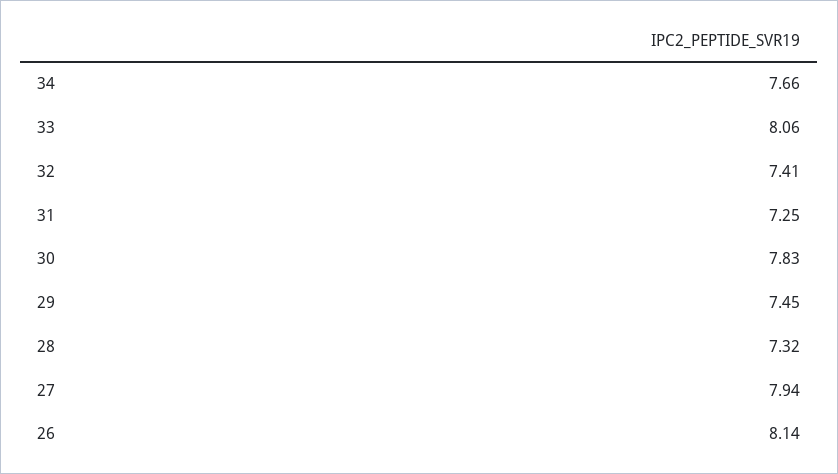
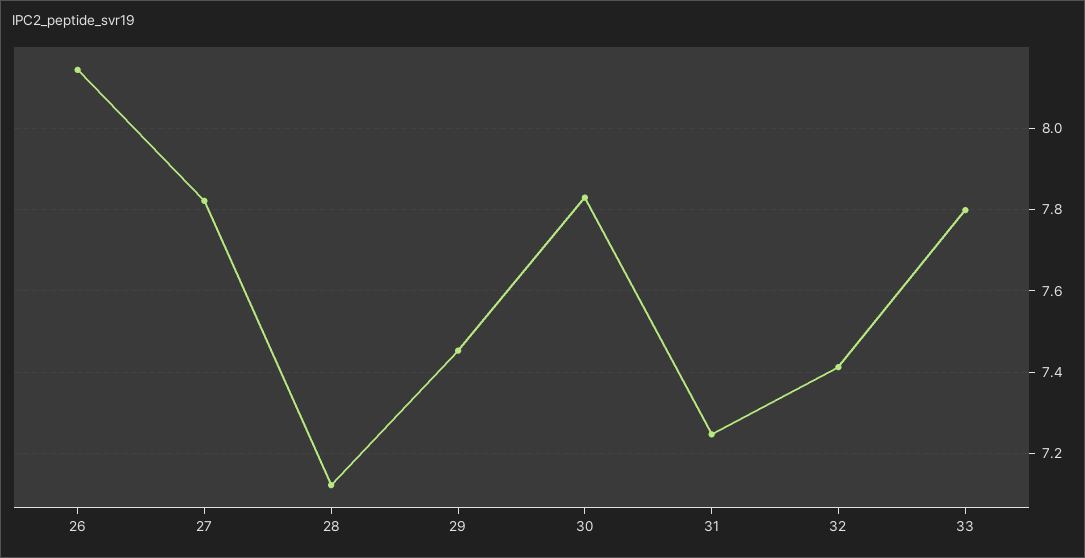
34: 7.66 -> none
33: 8.06 -> 7.8
28: 7.32 -> 7.12
27: 7.94 -> 7.82

